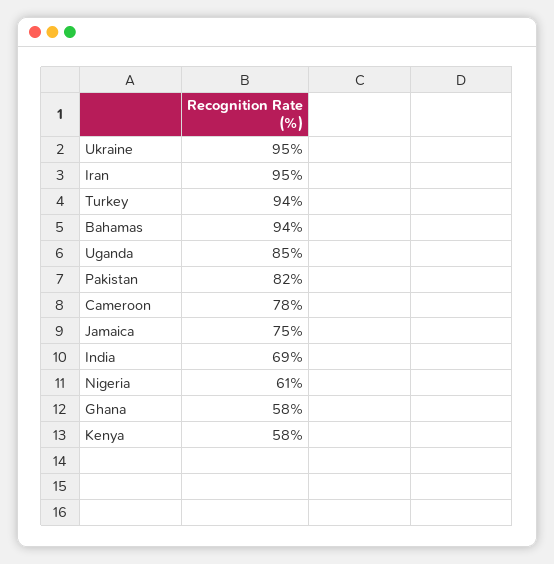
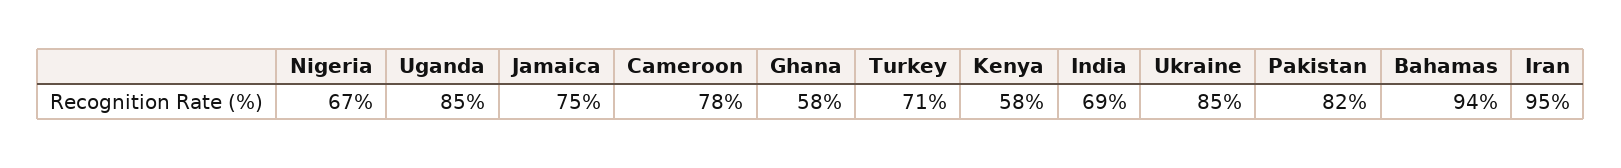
Ukraine: 95 -> 85
Turkey: 94 -> 71
Nigeria: 61 -> 67

